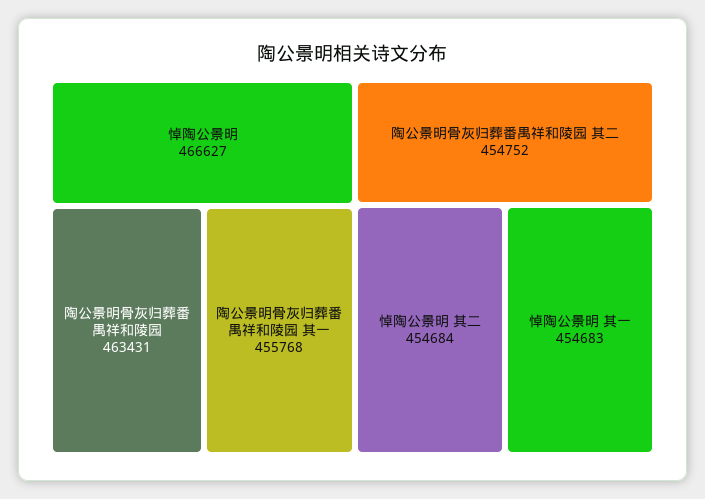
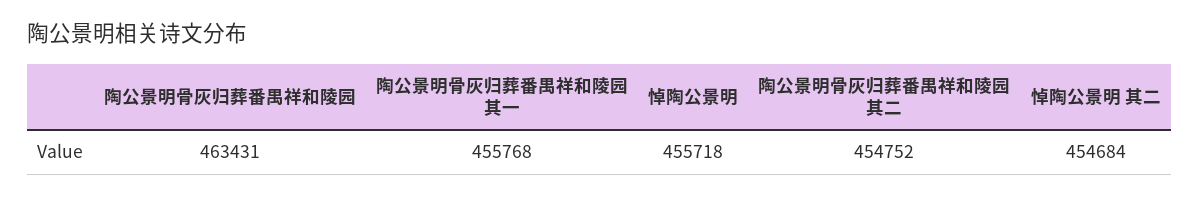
悼陶公景明: 466627 -> 455718
悼陶公景明 其一: 454683 -> none

